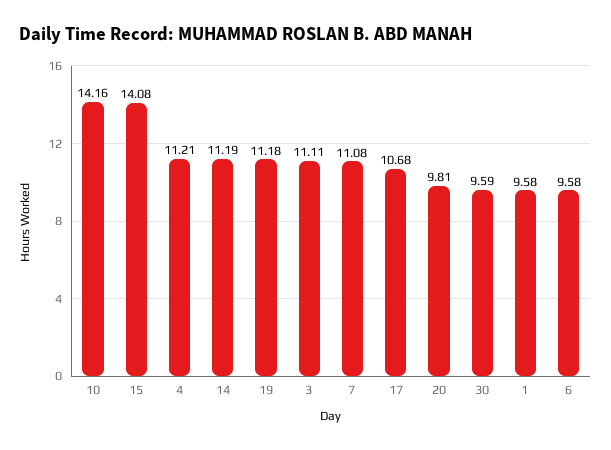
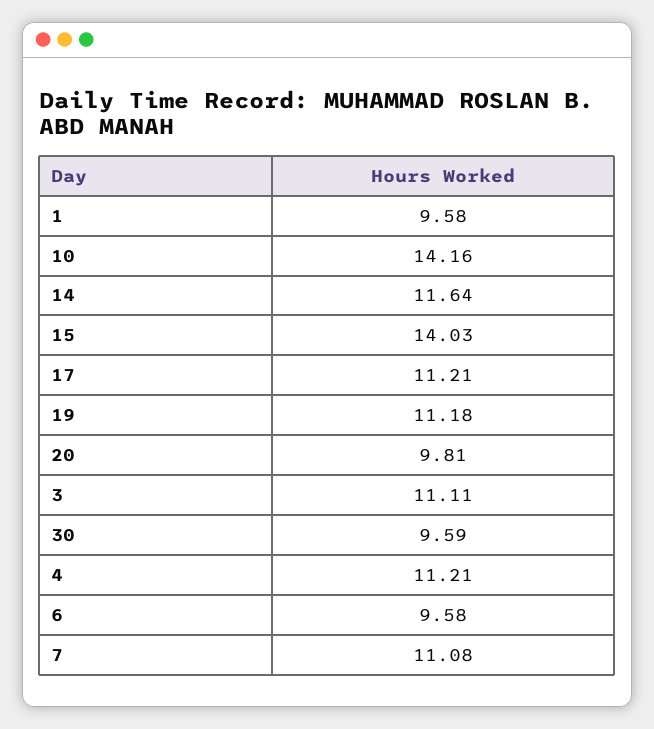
15: 14.08 -> 14.03
14: 11.19 -> 11.64
17: 10.68 -> 11.21

